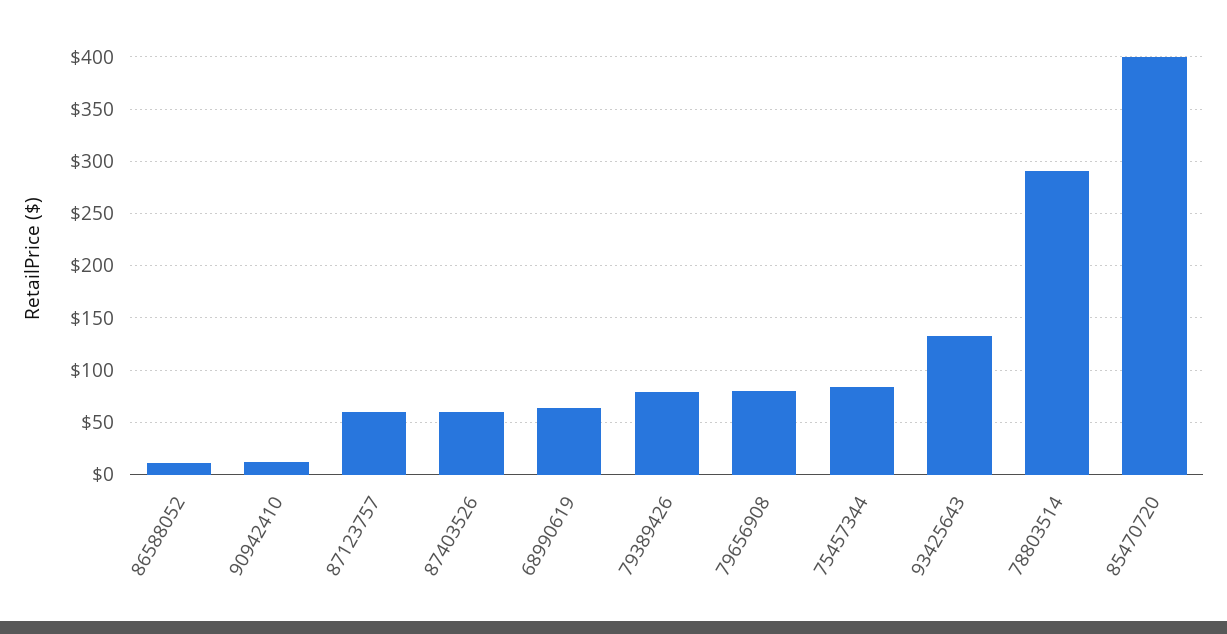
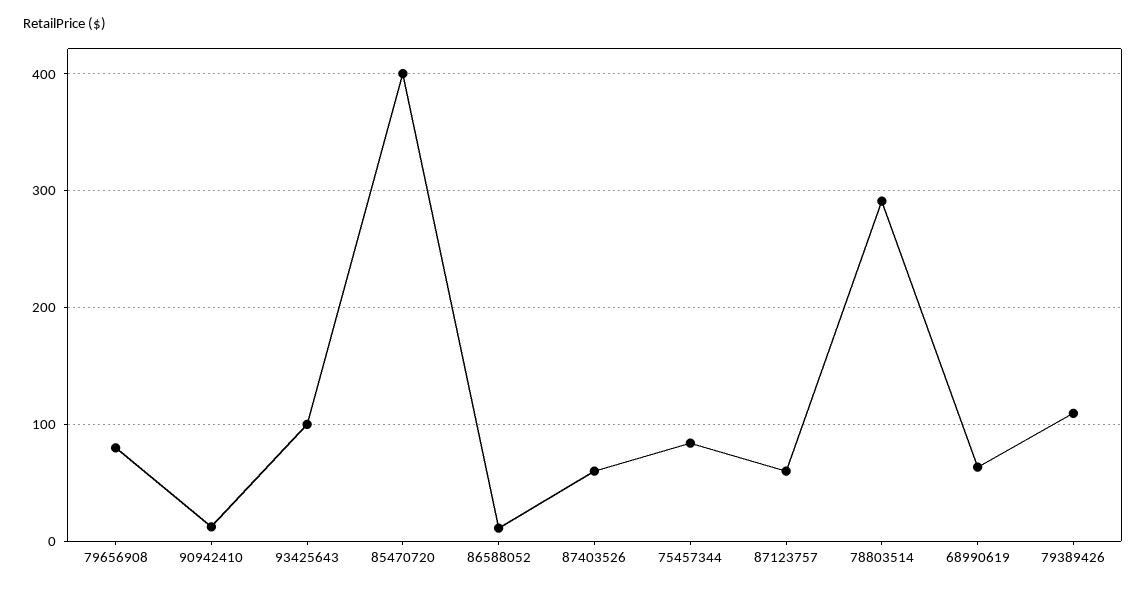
79389426: 80 -> 110
93425643: 130 -> 100

